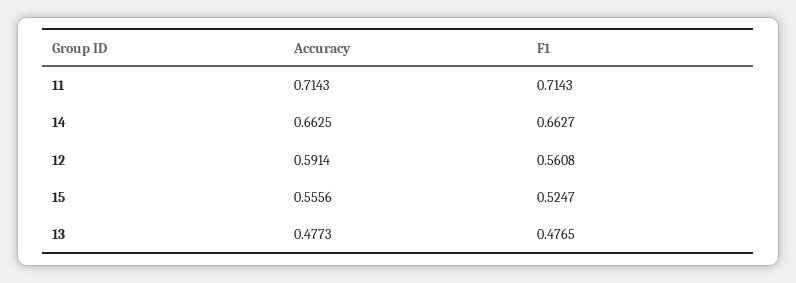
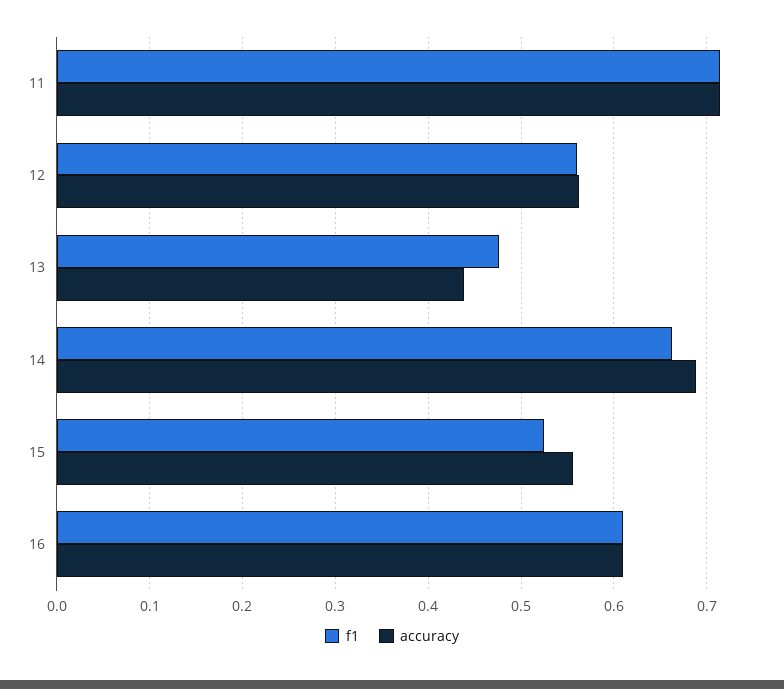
Accuracy, 14: 0.6625 -> 0.69
Accuracy, 12: 0.5914 -> 0.56
Accuracy, 13: 0.4773 -> 0.44
F1, 16: none -> 0.61
Accuracy, 16: none -> 0.61

